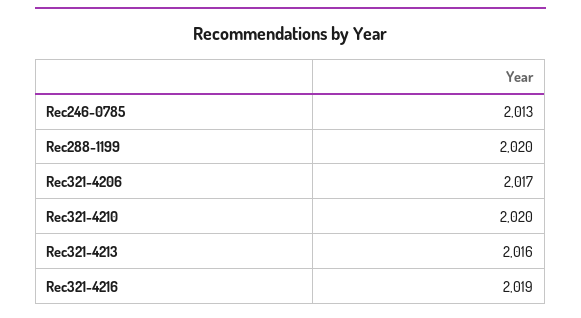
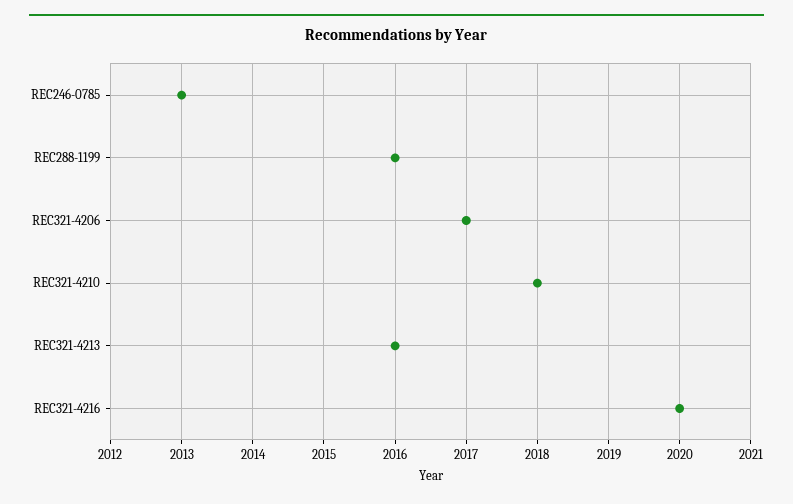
Rec288-1199: 2020 -> 2016
Rec321-4210: 2020 -> 2018
Rec321-4216: 2019 -> 2020

